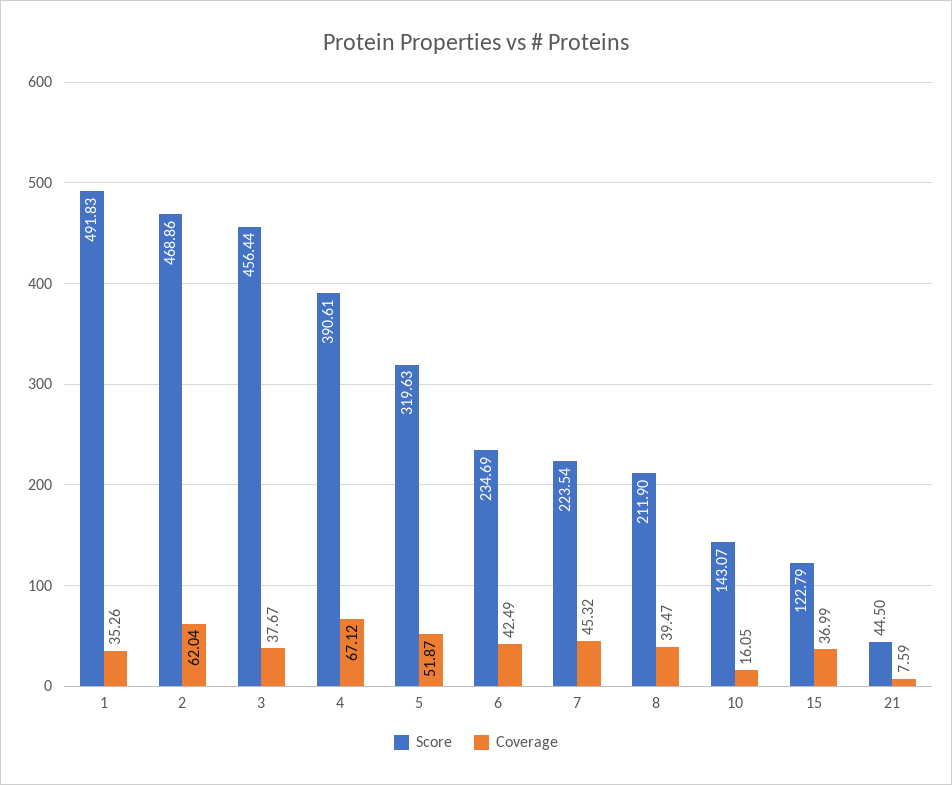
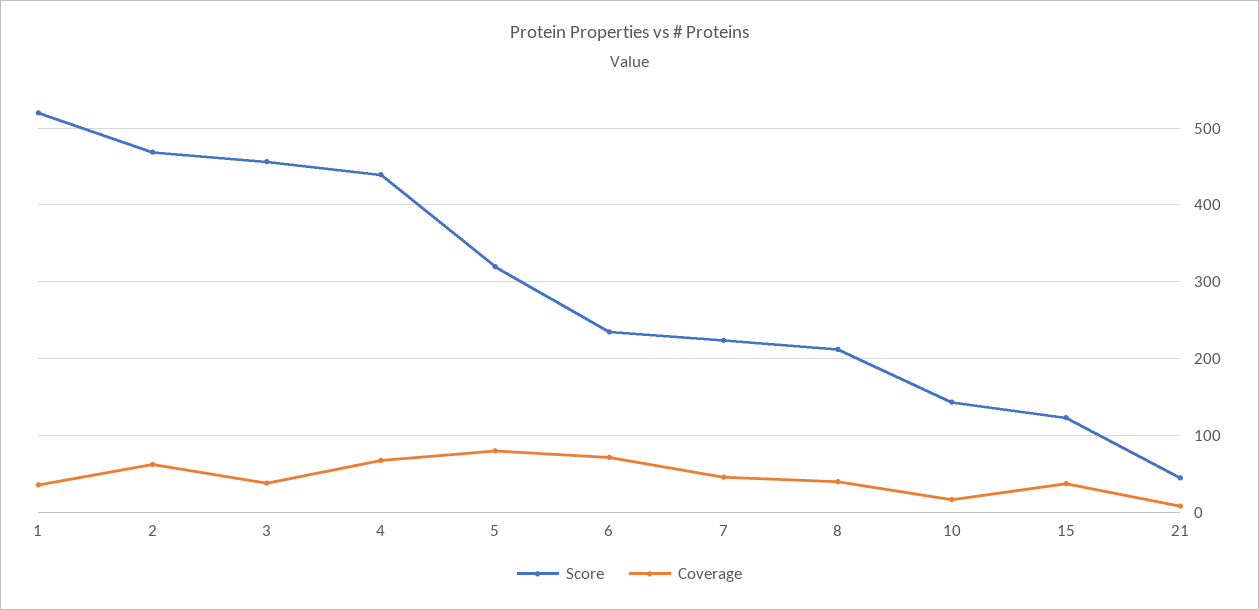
Score, 1: 491.83 -> 520
Score, 4: 390.61 -> 440
Coverage, 5: 51.87 -> 80
Coverage, 6: 42.49 -> 70

